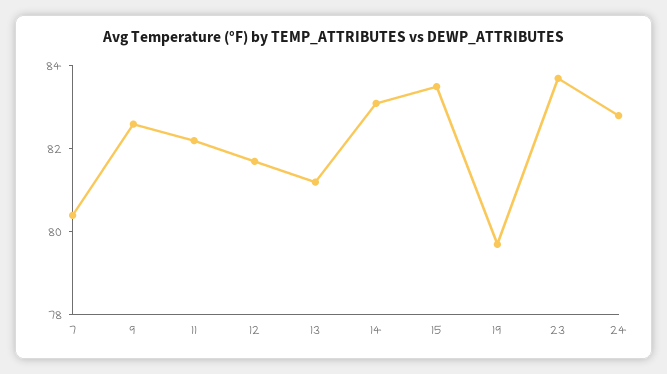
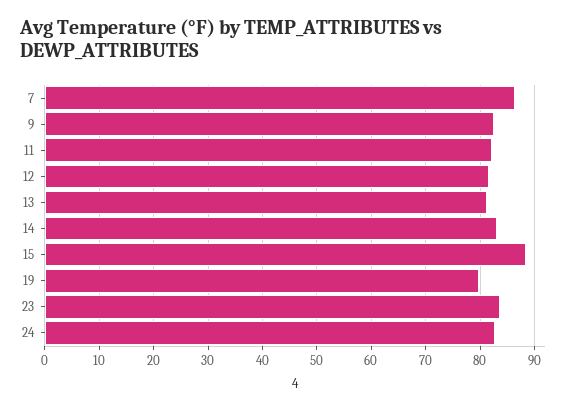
7: 80.5 -> 86
15: 83.5 -> 88

